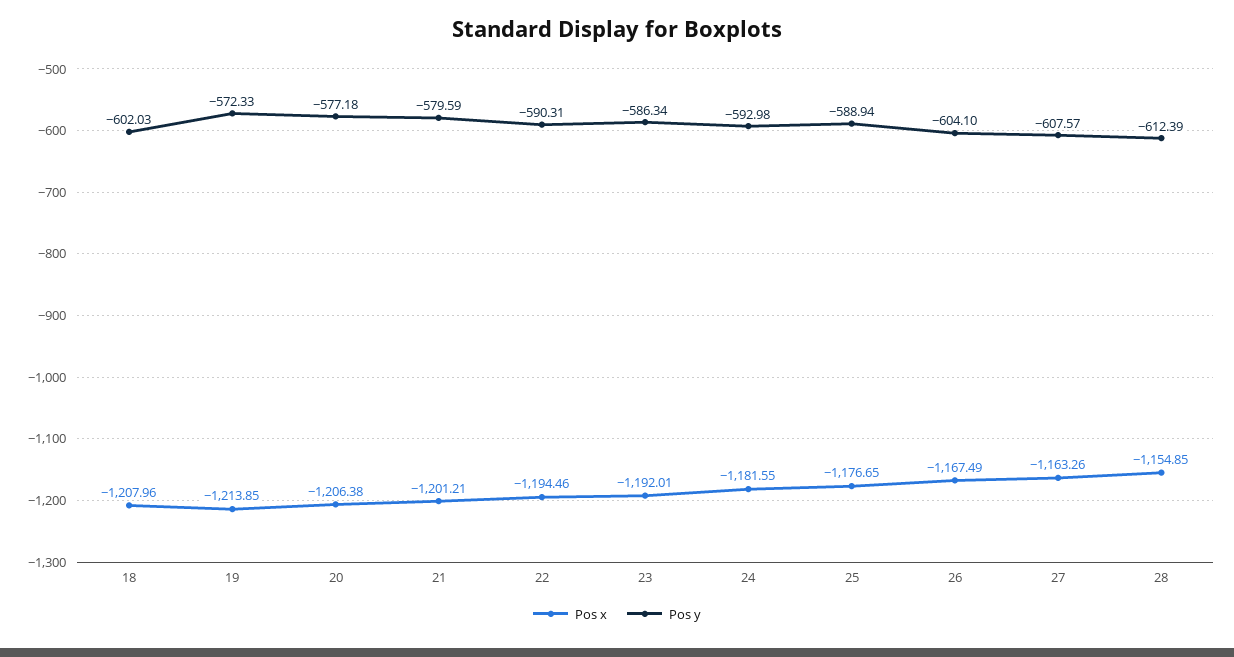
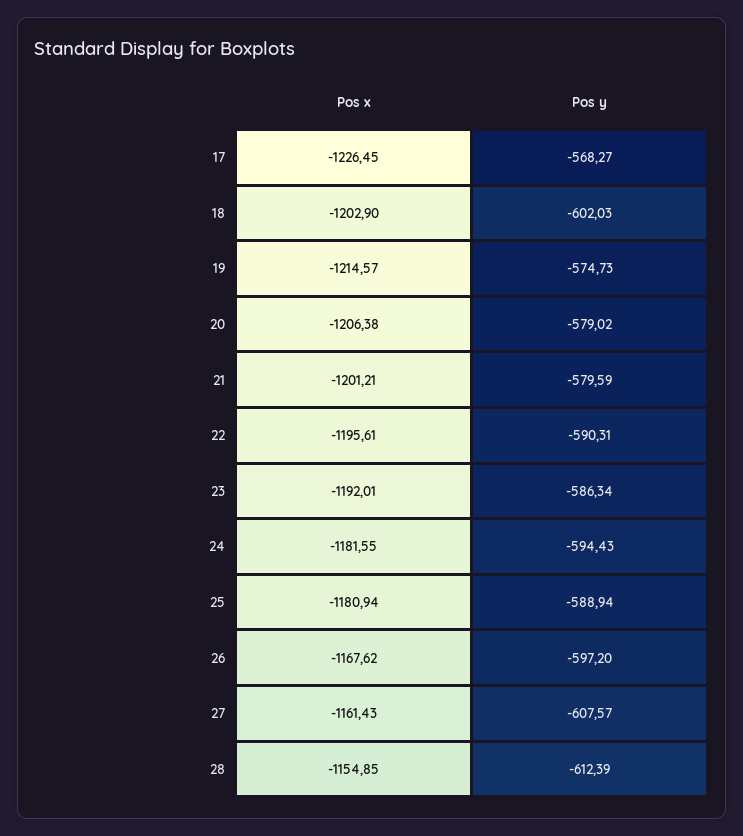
Pos x, 18: -1207.96 -> -1202.9
Pos x, 19: -1213.85 -> -1214.57
Pos y, 19: -572.33 -> -574.73
Pos y, 20: -577.18 -> -579.02
Pos x, 22: -1194.46 -> -1195.61
Pos y, 24: -592.98 -> -594.43
Pos x, 25: -1176.65 -> -1180.94
Pos x, 26: -1167.49 -> -1167.62
Pos y, 26: -604.1 -> -597.2
Pos x, 27: -1163.26 -> -1161.43
Pos x, 17: none -> -1226.45
Pos y, 17: none -> -568.27

